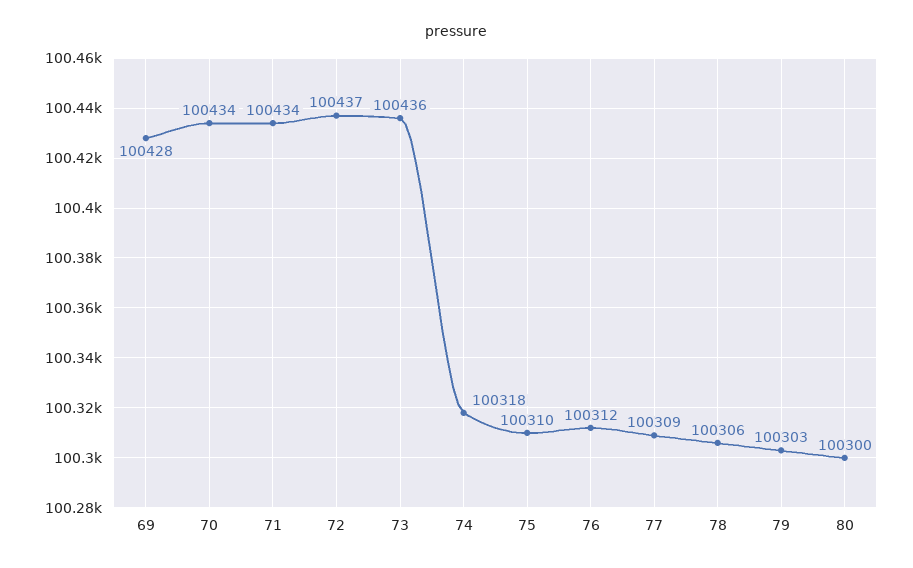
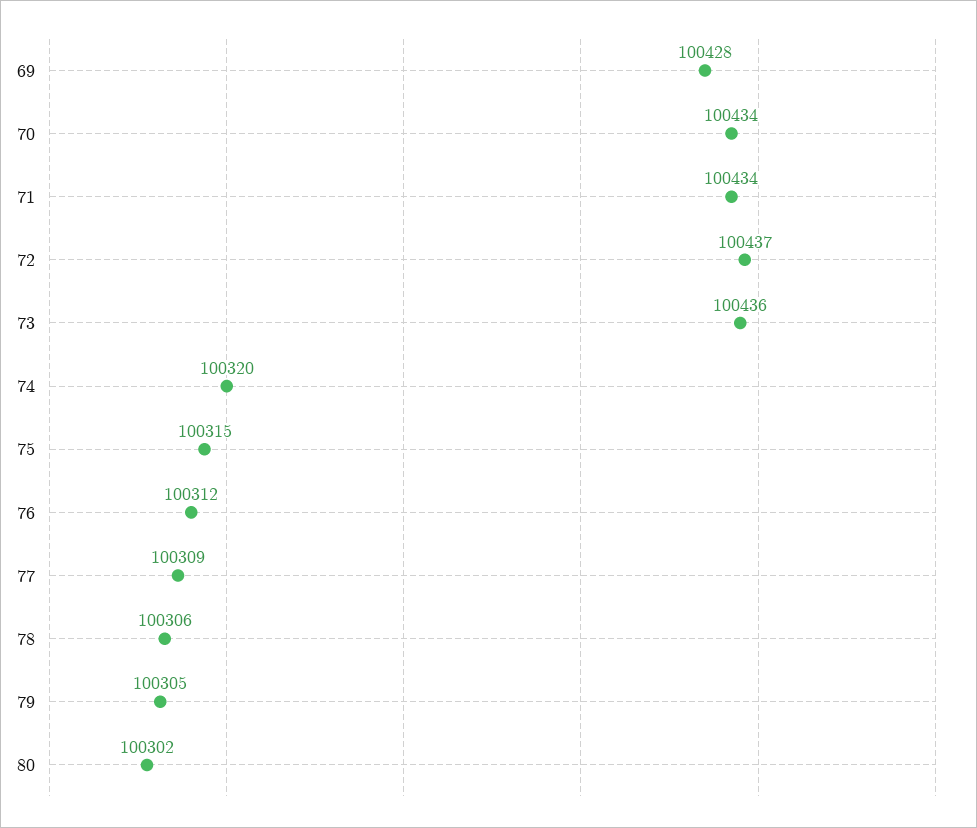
74: 100318 -> 100320
75: 100310 -> 100315
79: 100303 -> 100305
80: 100300 -> 100302

